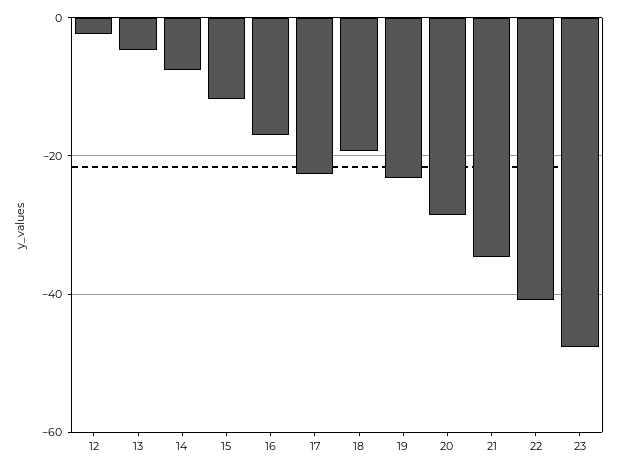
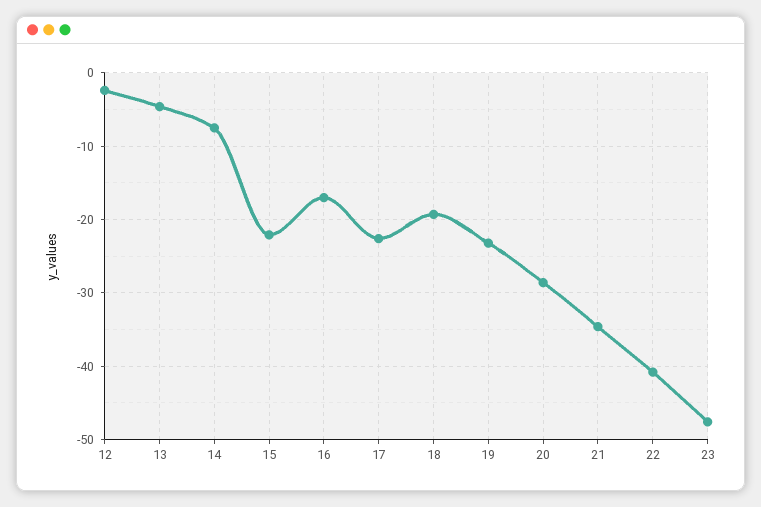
15: -12 -> -22

